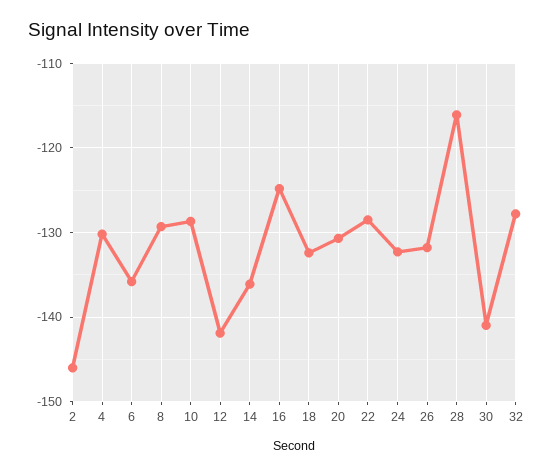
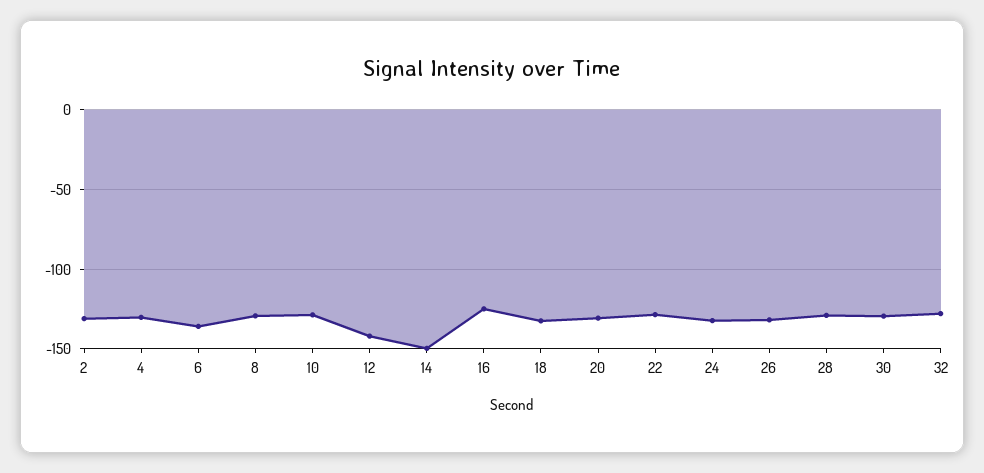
2: -146 -> -130
14: -136 -> -150
28: -116 -> -130
30: -141 -> -130

